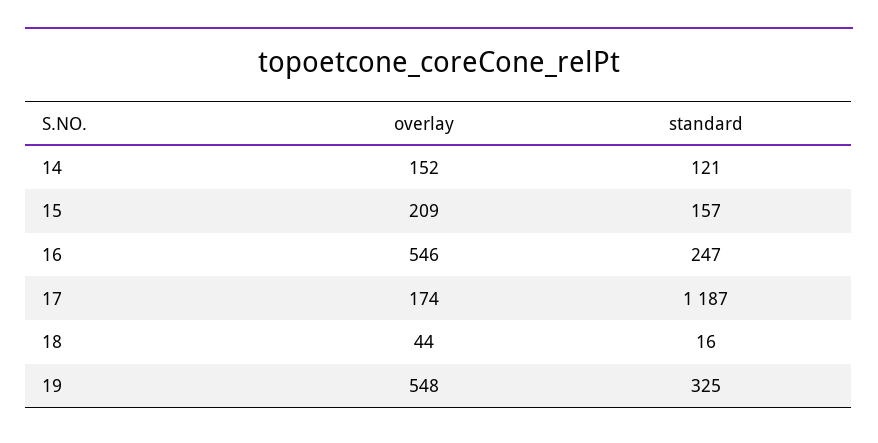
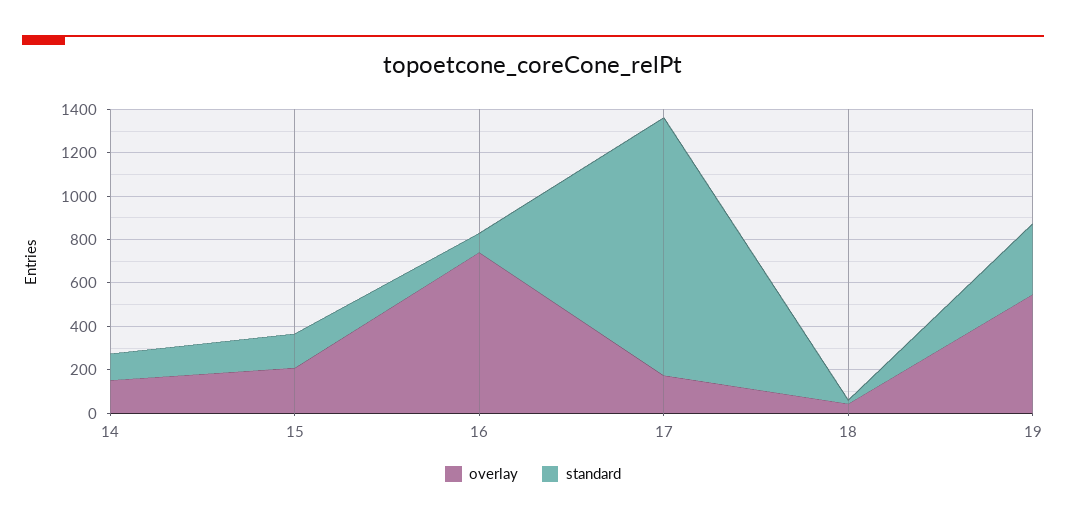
overlay, 16: 546 -> 750
standard, 16: 247 -> 100

